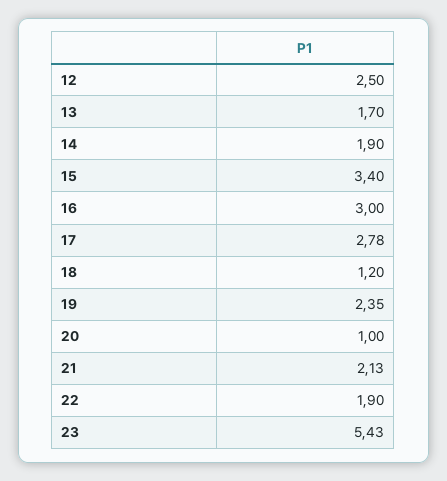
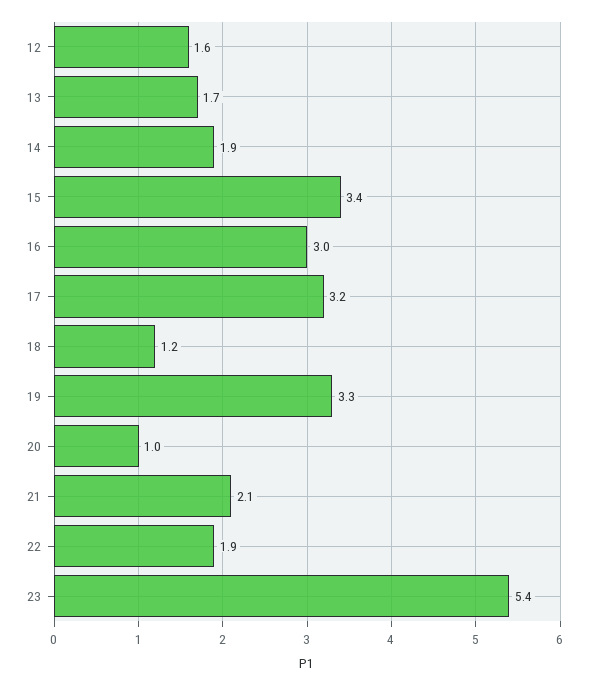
12: 2.5 -> 1.6
17: 2.78 -> 3.2
19: 2.35 -> 3.3

